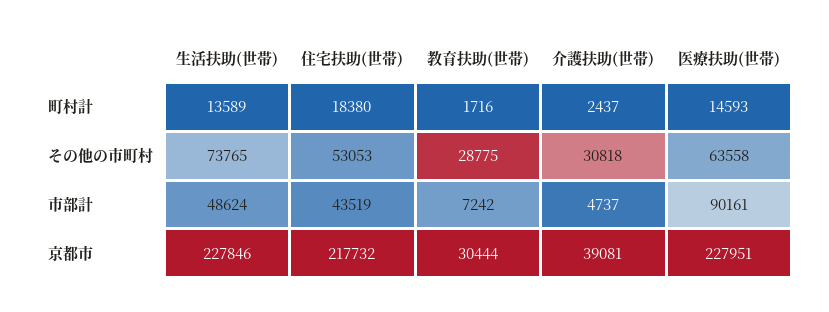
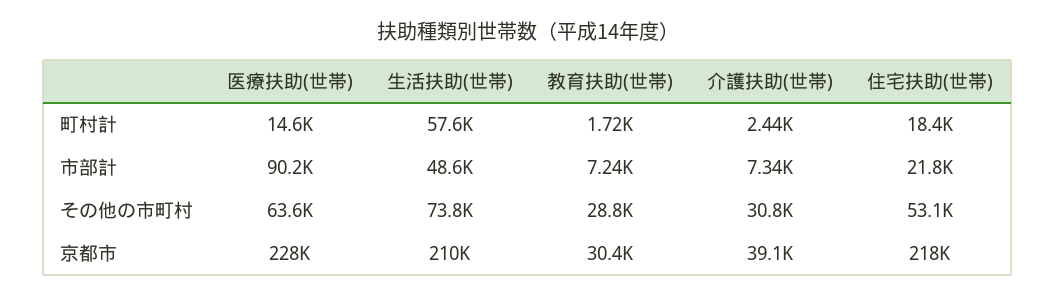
生活扶助(世帯), 町村計: 13589 -> 57600
住宅扶助(世帯), 市部計: 43519 -> 21800
介護扶助(世帯), 市部計: 4737 -> 7340
生活扶助(世帯), 京都市: 227846 -> 210000

